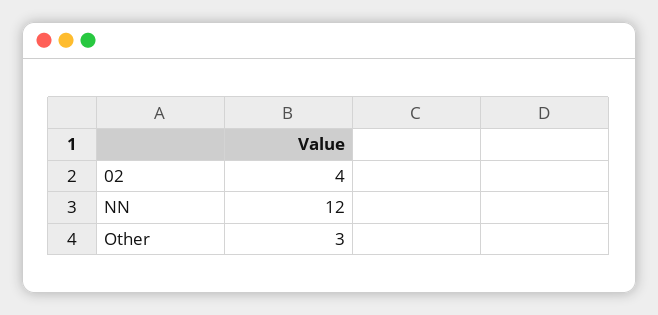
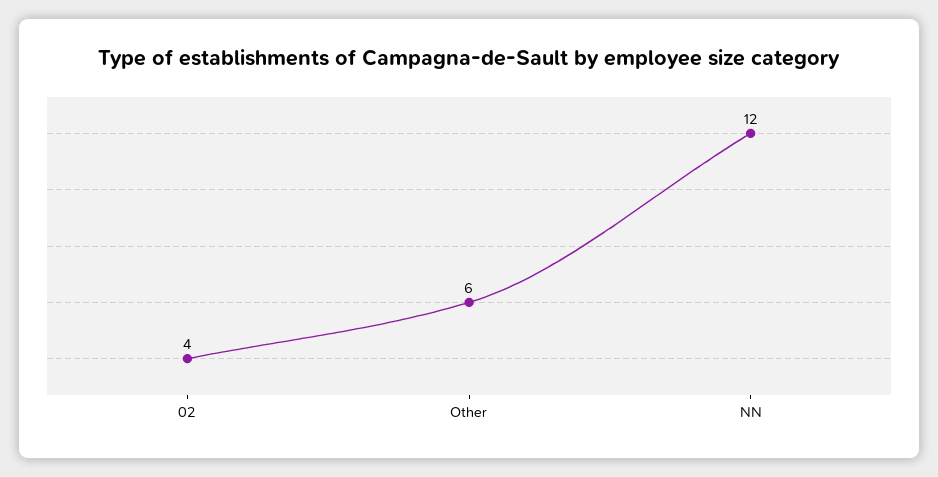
Other: 3 -> 6

